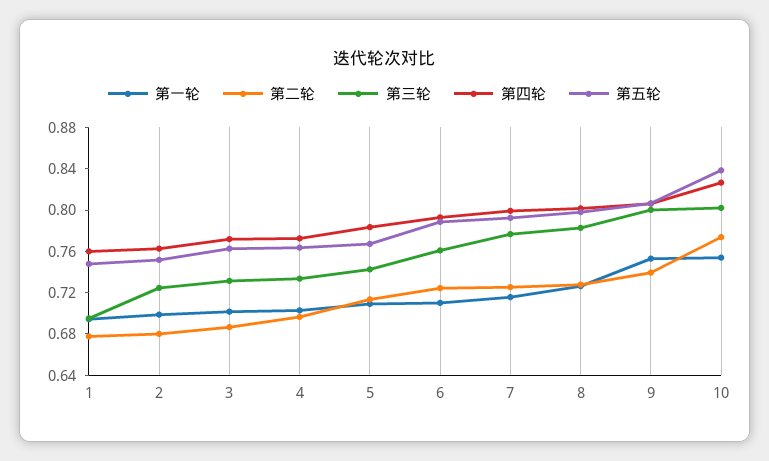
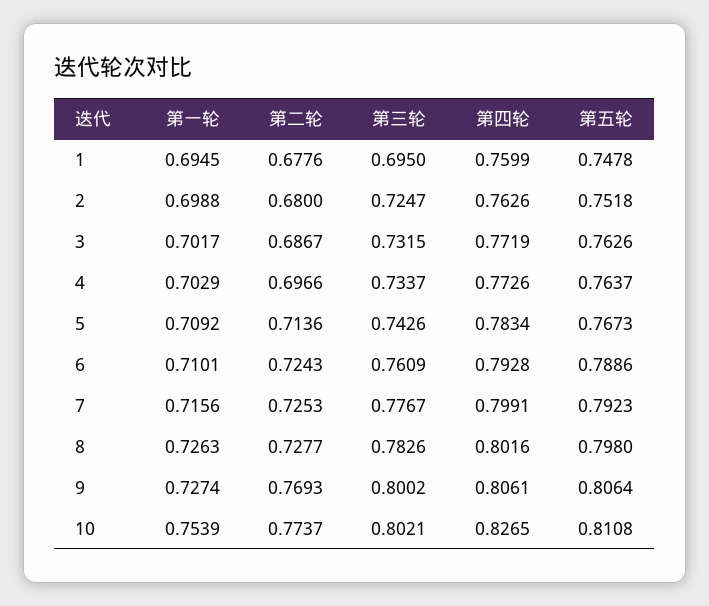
第一轮, 9: 0.75 -> 0.7274
第二轮, 9: 0.74 -> 0.7693
第五轮, 10: 0.84 -> 0.8108

